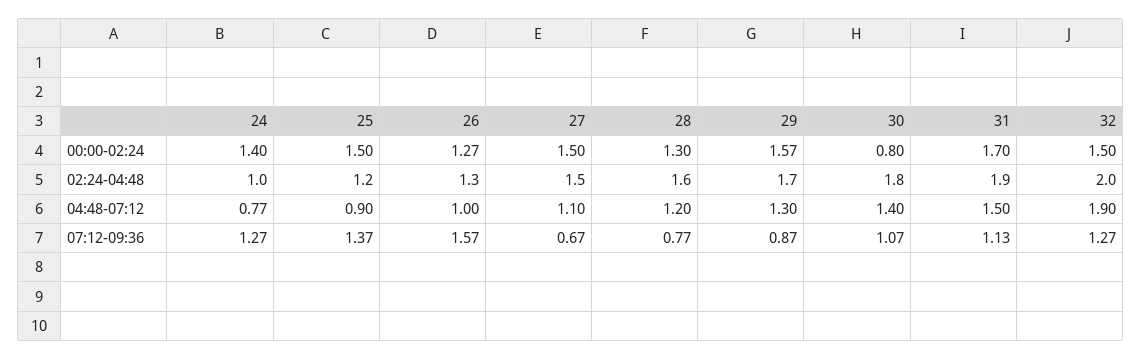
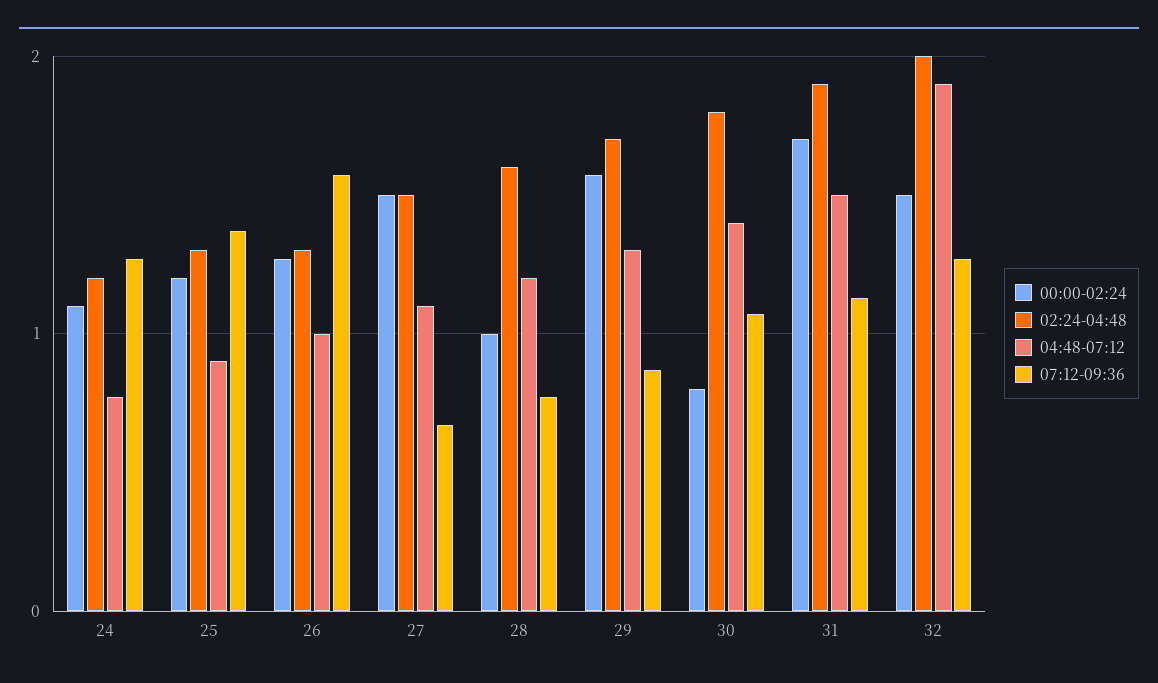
00:00-02:24, 24: 1.4 -> 1.1
00:00-02:24, 25: 1.5 -> 1.2
00:00-02:24, 28: 1.3 -> 1
02:24-04:48, 24: 1 -> 1.2
02:24-04:48, 25: 1.2 -> 1.3

